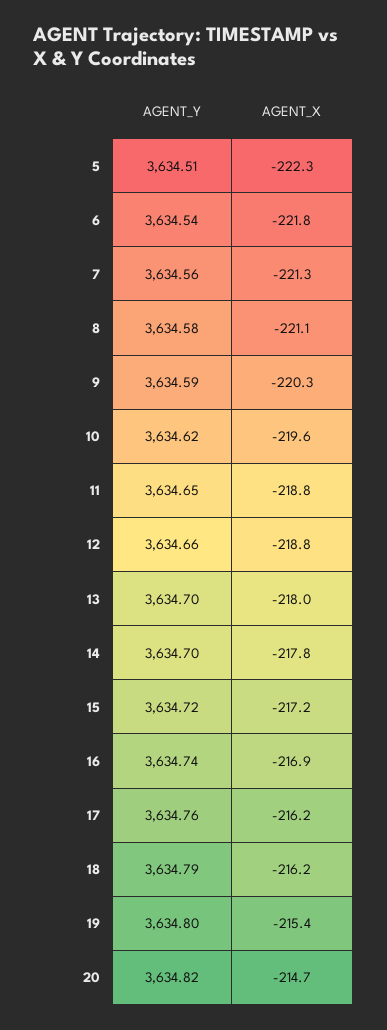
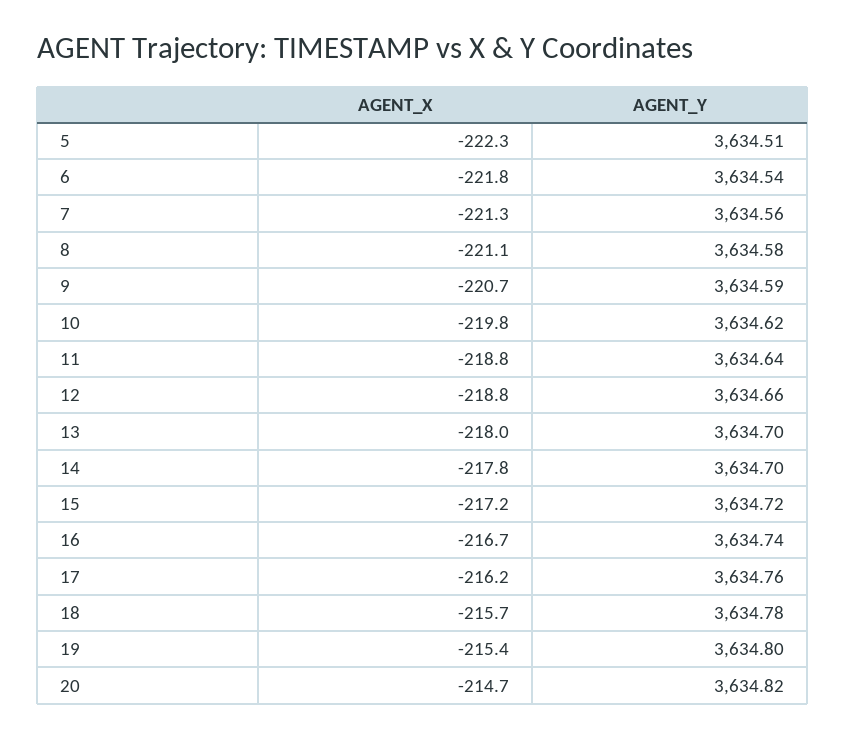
AGENT_X, 9: -220.3 -> -220.7
AGENT_X, 10: -219.6 -> -219.8
AGENT_Y, 11: 3634.65 -> 3634.64
AGENT_X, 16: -216.9 -> -216.7
AGENT_Y, 18: 3634.79 -> 3634.78
AGENT_X, 18: -216.2 -> -215.7

